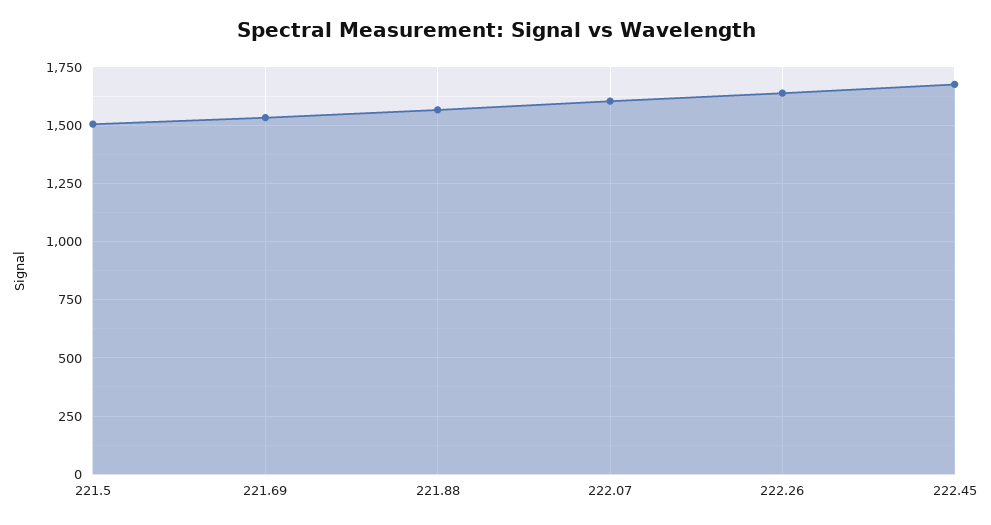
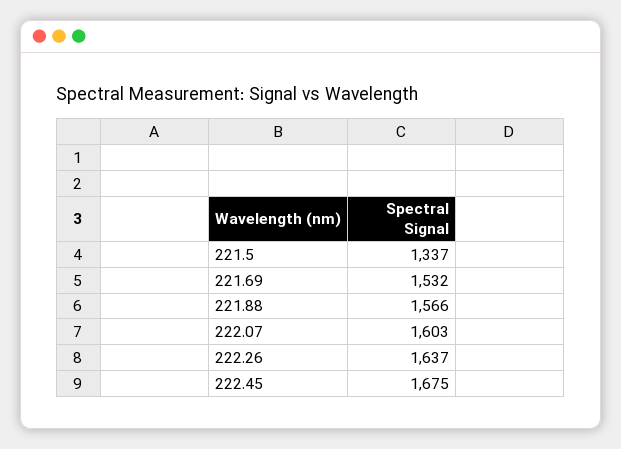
221.5: 1500 -> 1337

